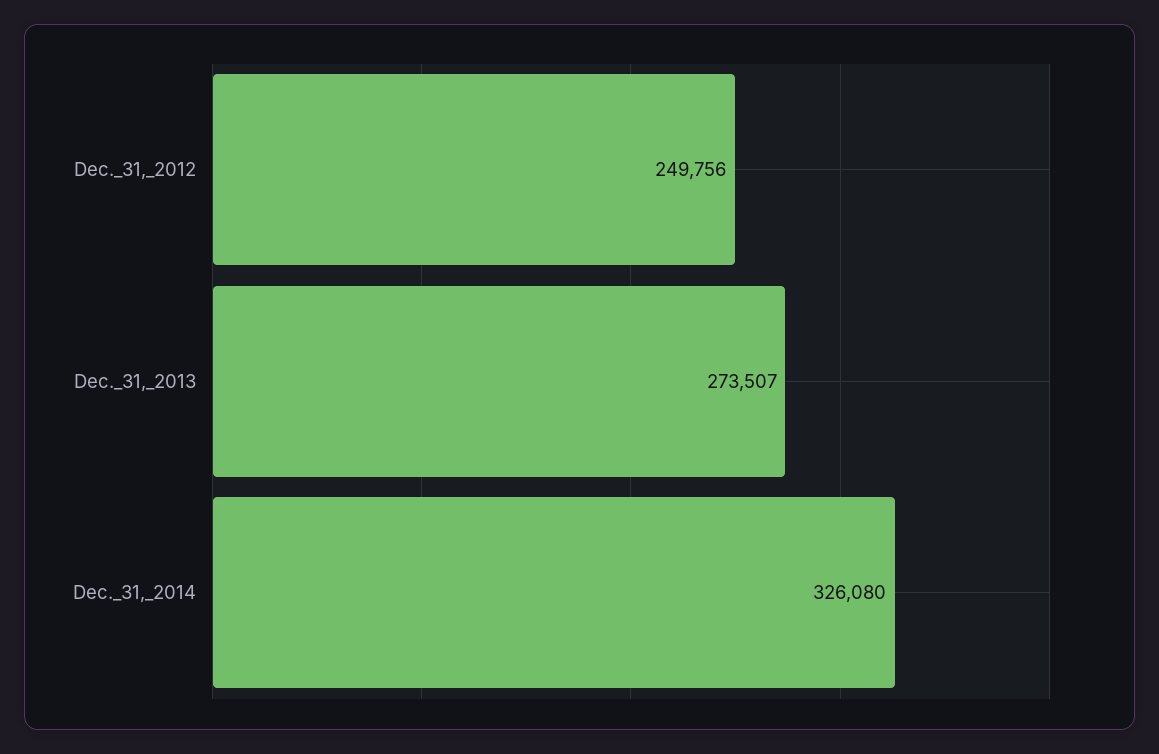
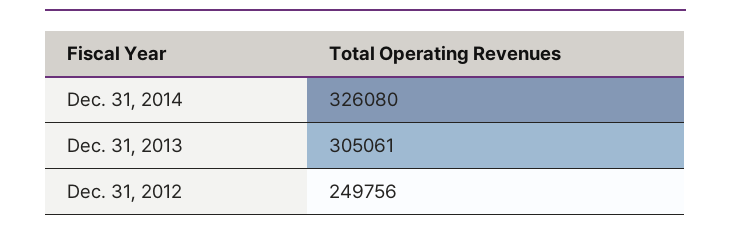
Dec._31,_2013: 273507 -> 305061

